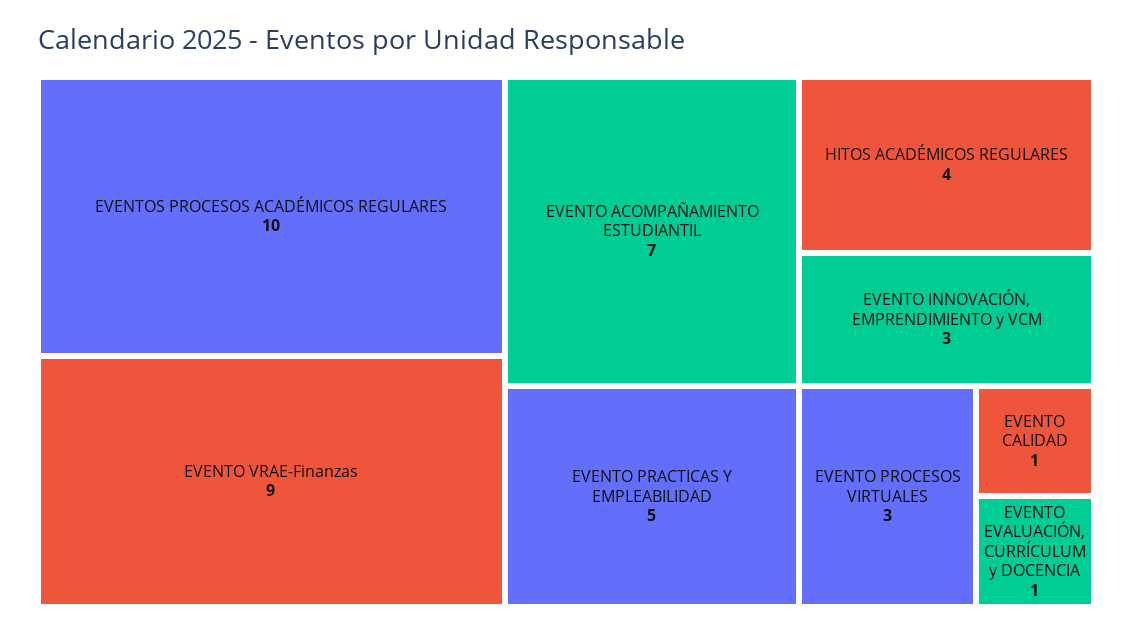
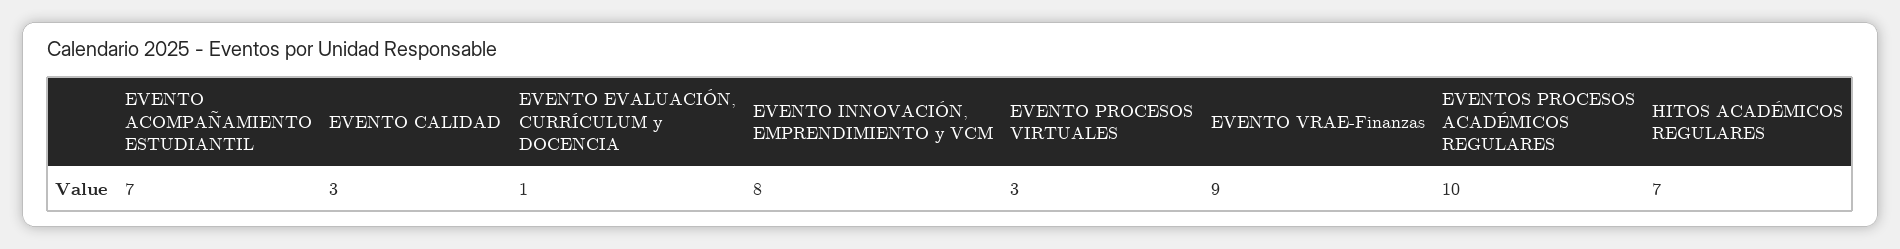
EVENTO PRACTICAS Y EMPLEABILIDAD: 5 -> none
HITOS ACADÉMICOS REGULARES: 4 -> 7
EVENTO INNOVACIÓN, EMPRENDIMIENTO y VCM: 3 -> 8
EVENTO CALIDAD: 1 -> 3

